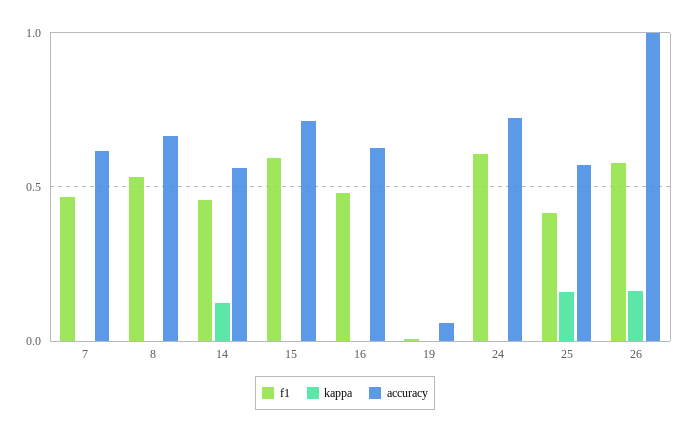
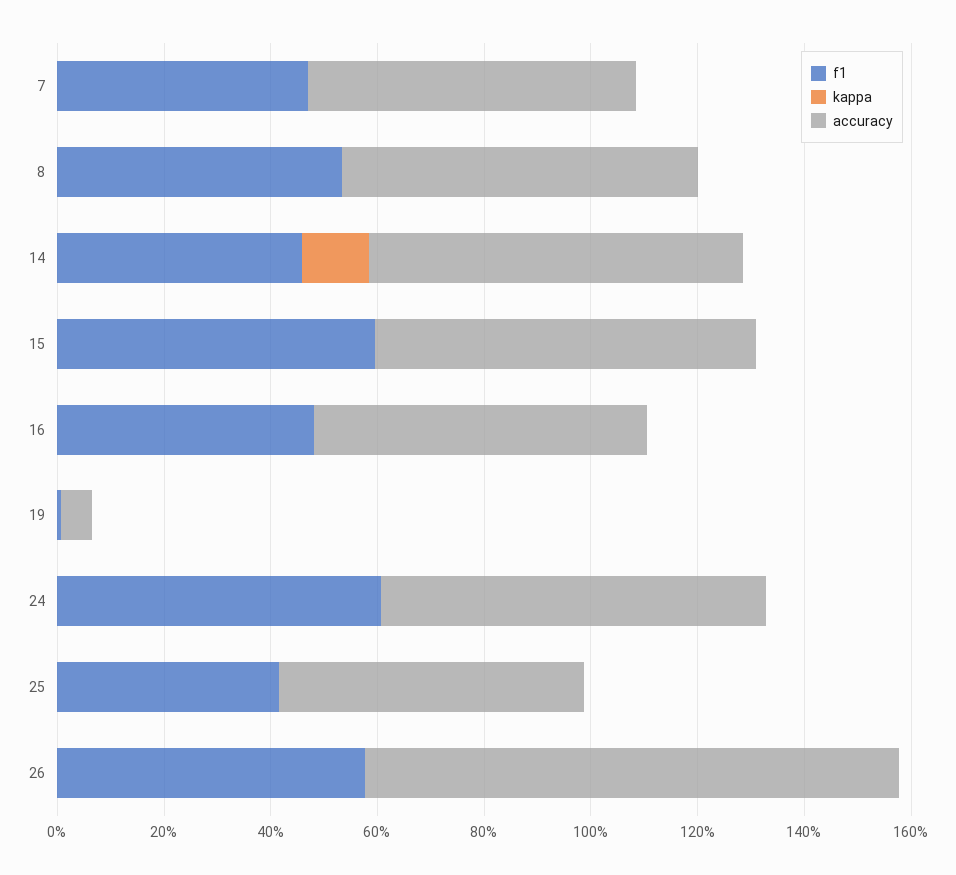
accuracy, 14: 0.55 -> 0.7
kappa, 25: 0.15 -> 0
kappa, 26: 0.15 -> 0

